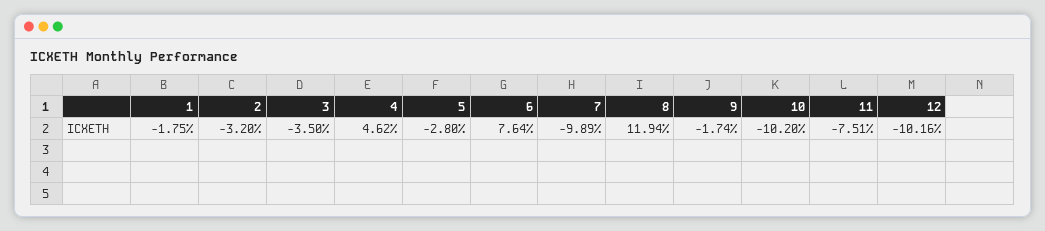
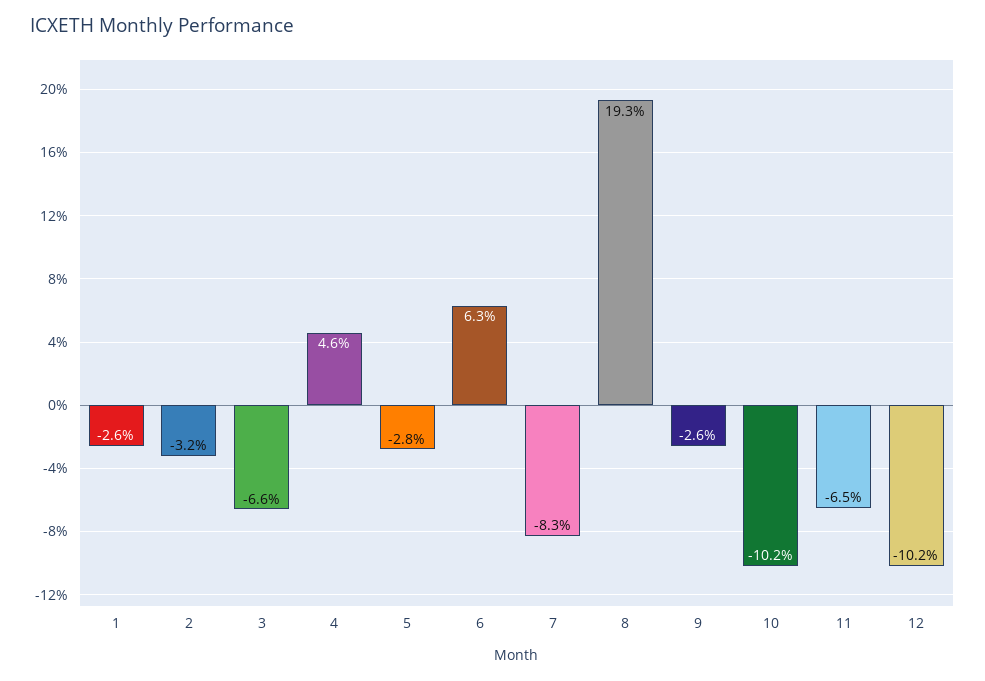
1: -1.75 -> -2.6
3: -3.5 -> -6.6
6: 7.64 -> 6.3
7: -9.89 -> -8.3
8: 11.94 -> 19.3
9: -1.74 -> -2.6
11: -7.51 -> -6.5

